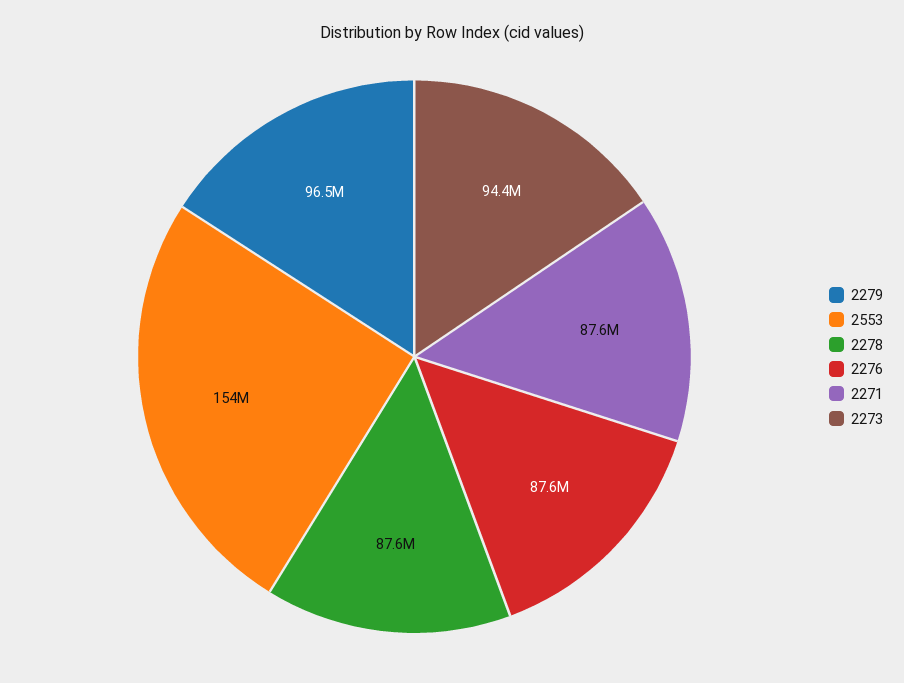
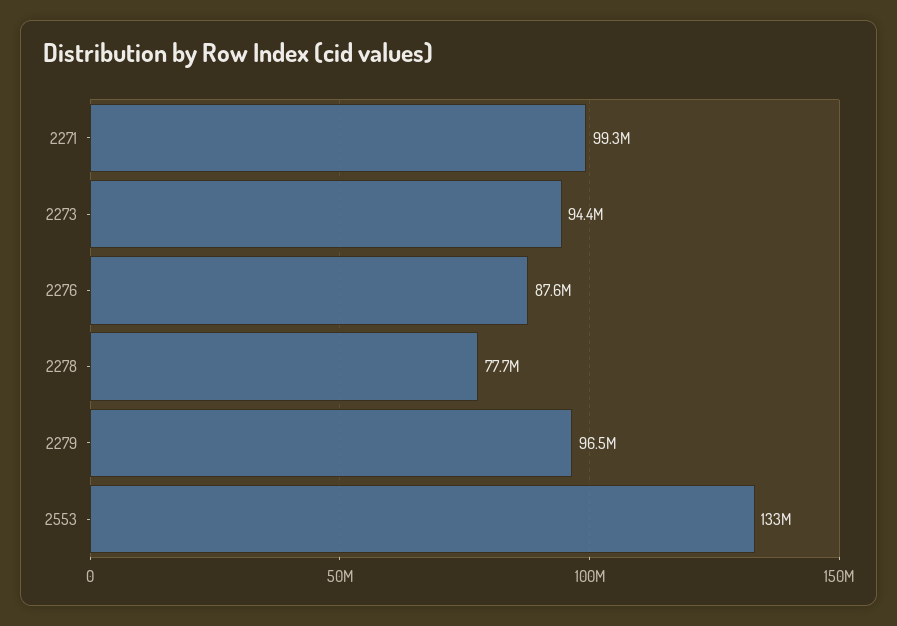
2553: 154000000 -> 133000000
2278: 87600000 -> 77700000
2271: 87600000 -> 99300000

